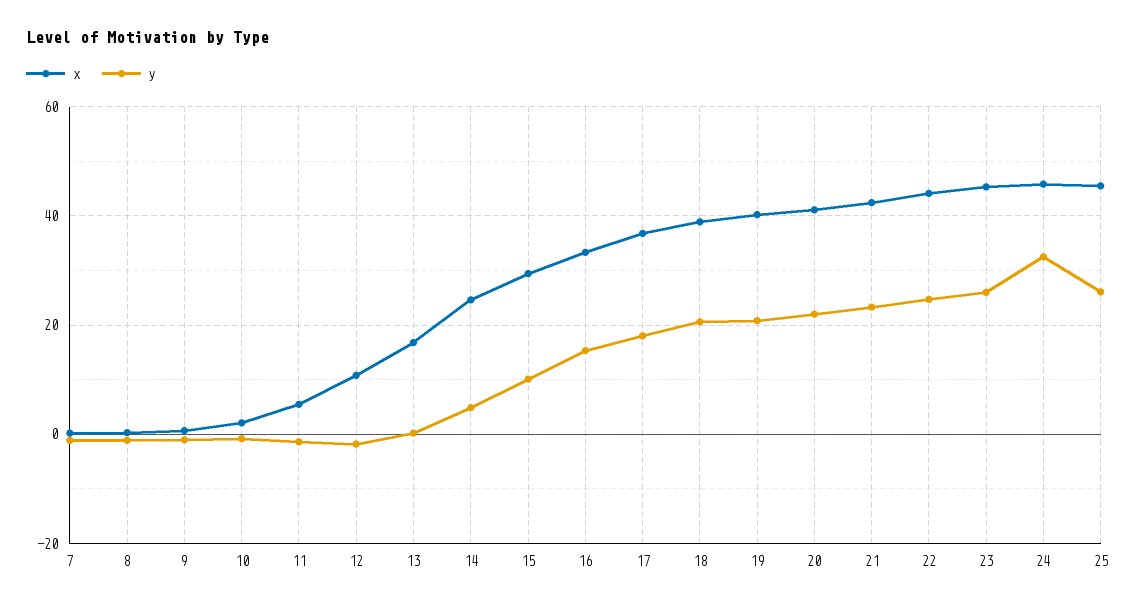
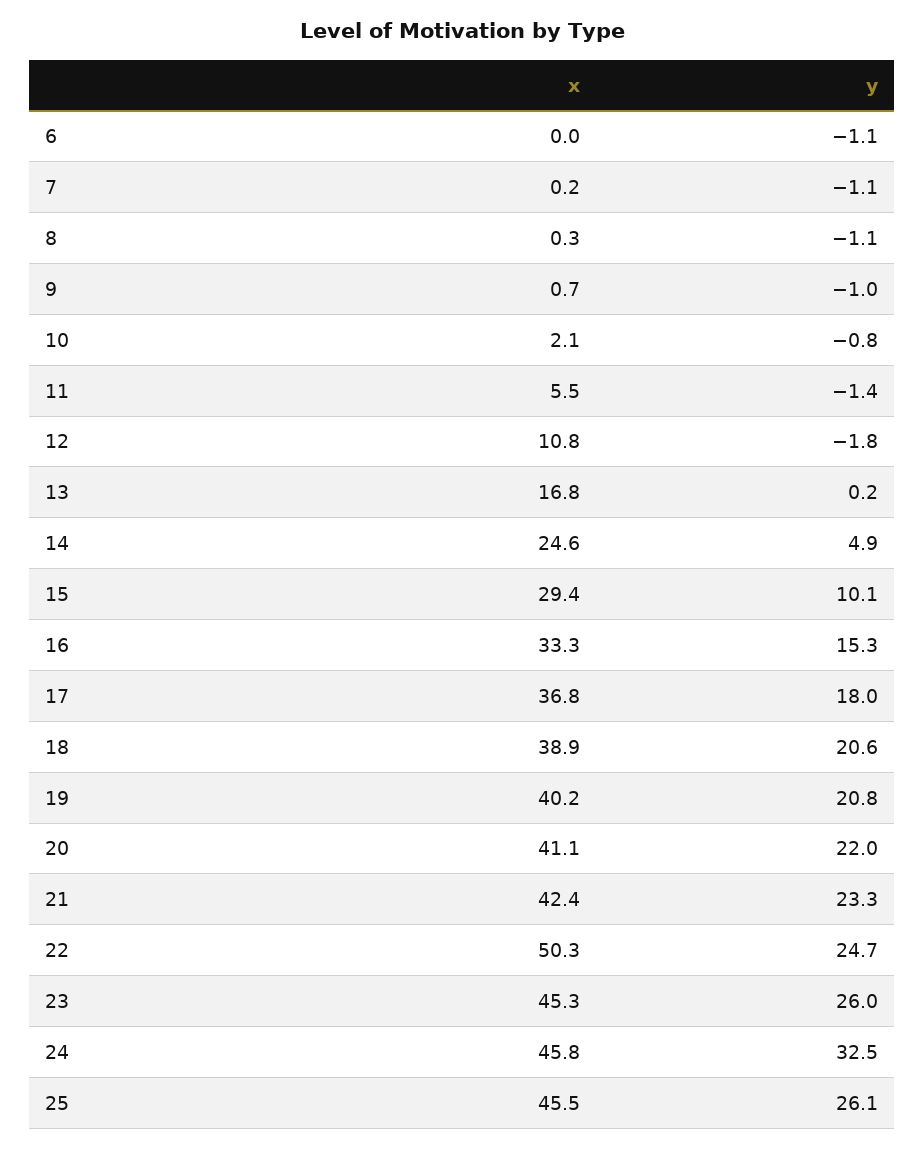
x, 22: 44 -> 50.3
x, 6: none -> 0
y, 6: none -> -1.1

